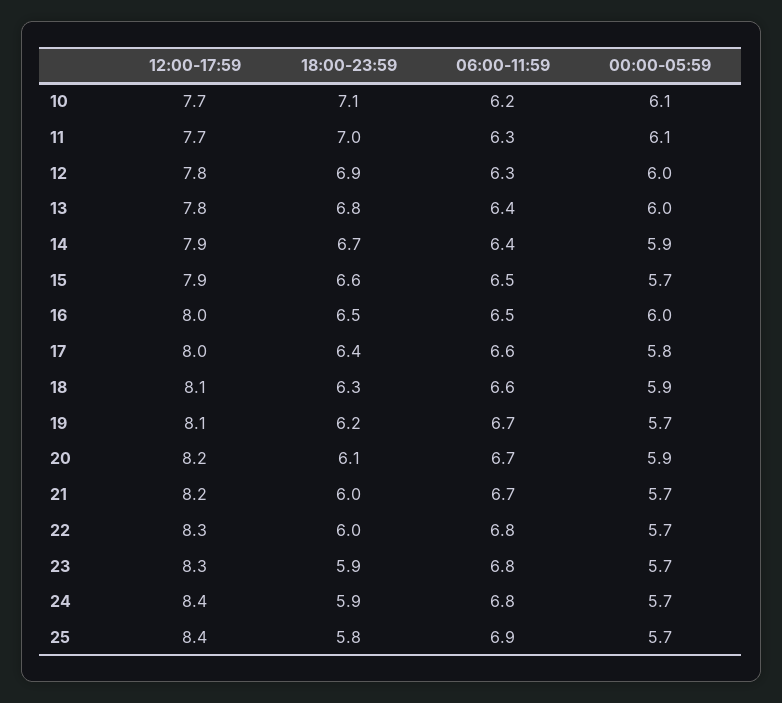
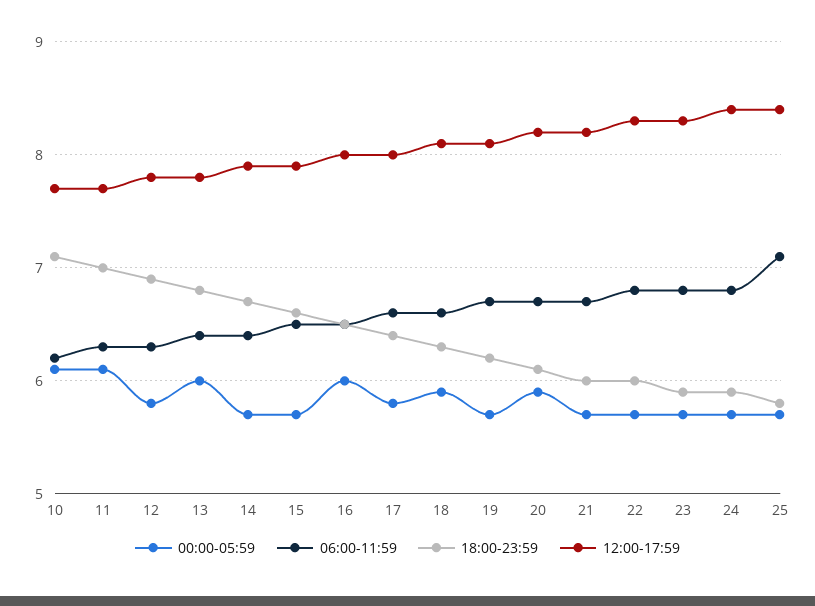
00:00-05:59, 12: 6 -> 5.8
00:00-05:59, 14: 5.9 -> 5.7
06:00-11:59, 25: 6.9 -> 7.1

